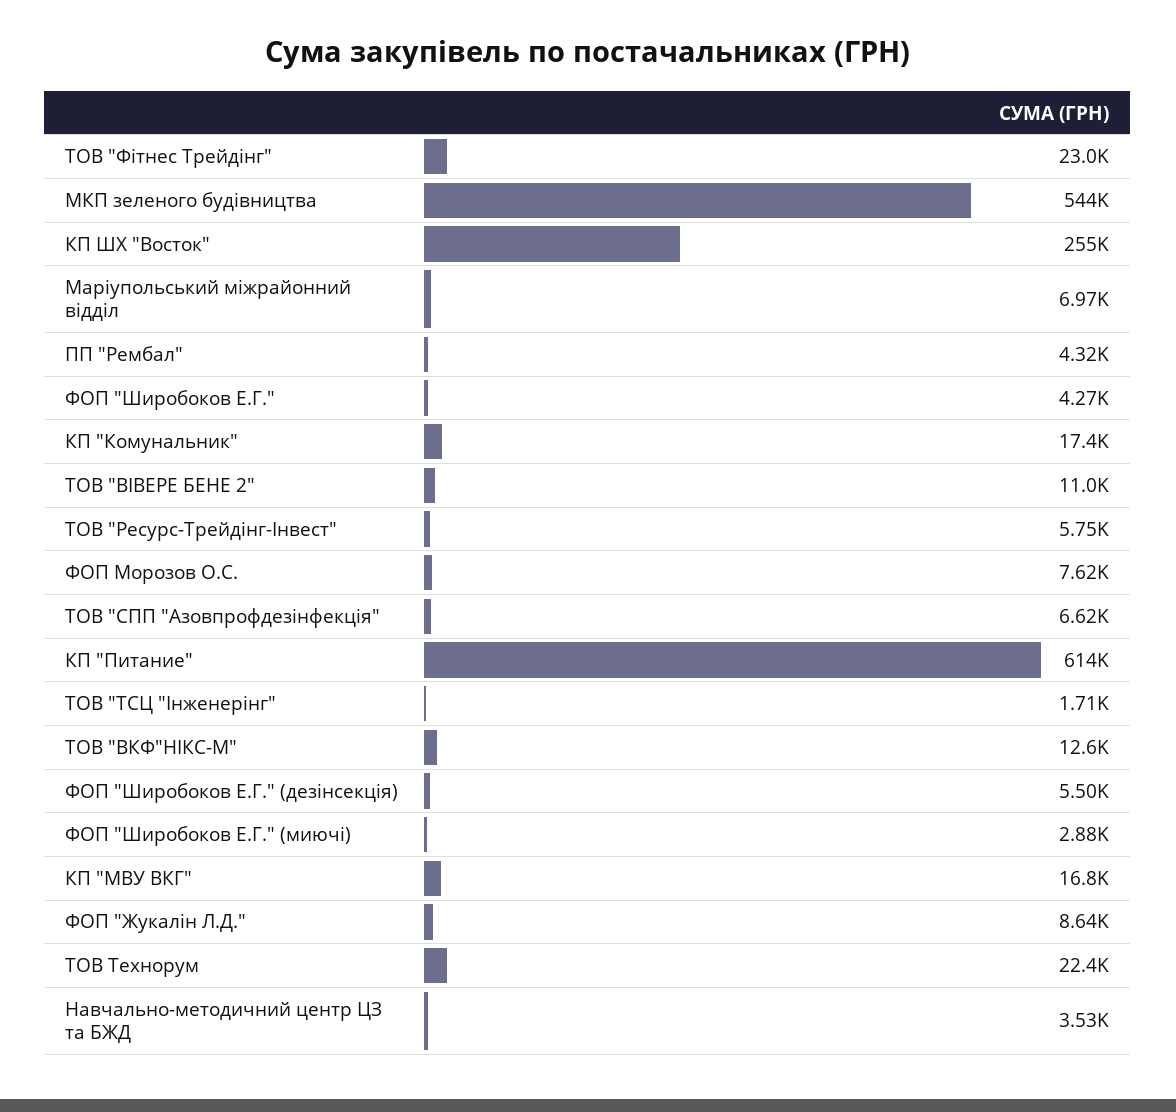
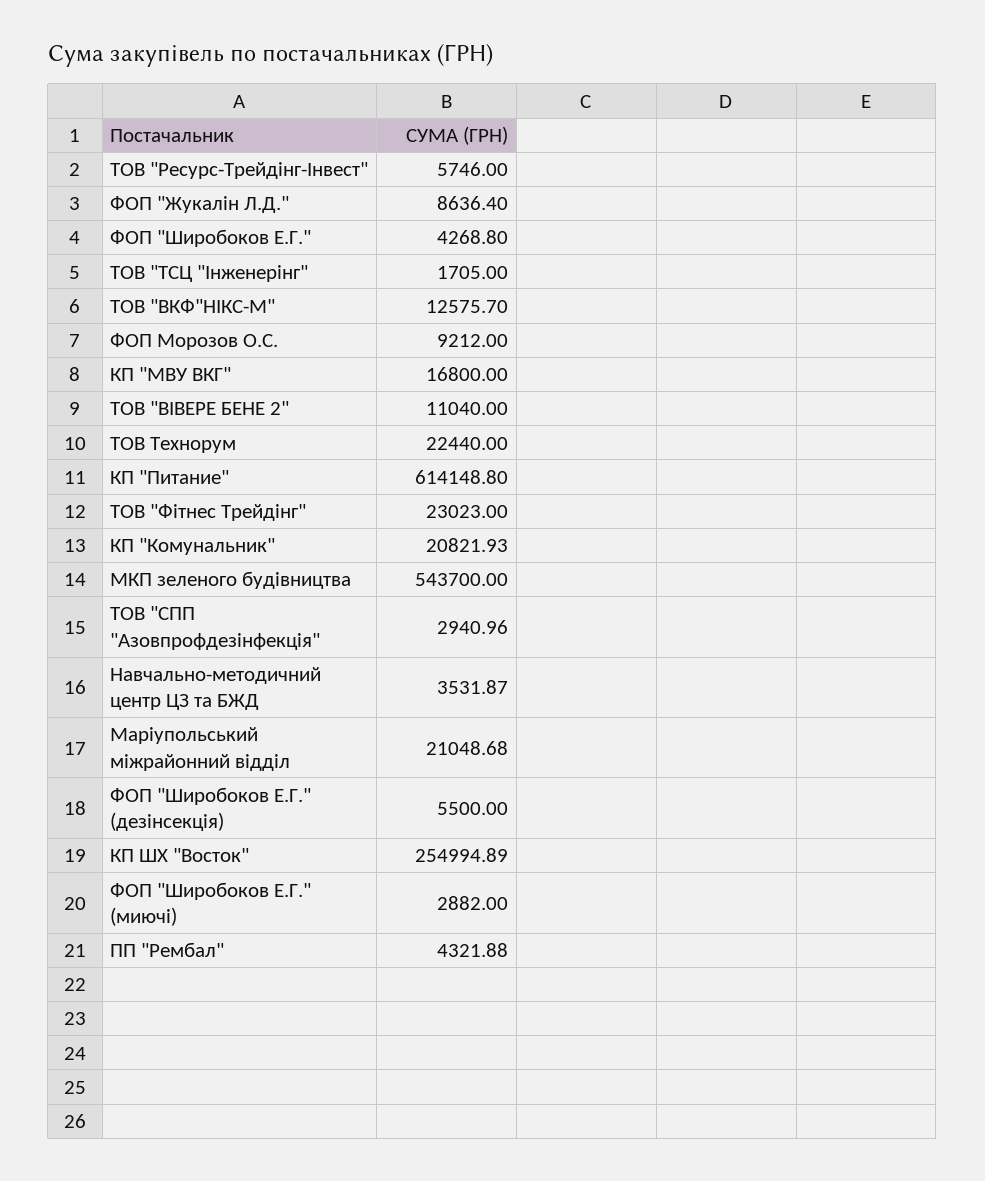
Маріупольський міжрайонний відділ: 6970 -> 21048.68
КП "Комунальник": 17400 -> 20821.93
ФОП Морозов О.С.: 7620 -> 9212
ТОВ "СПП "Азовпрофдезінфекція": 6620 -> 2940.96

